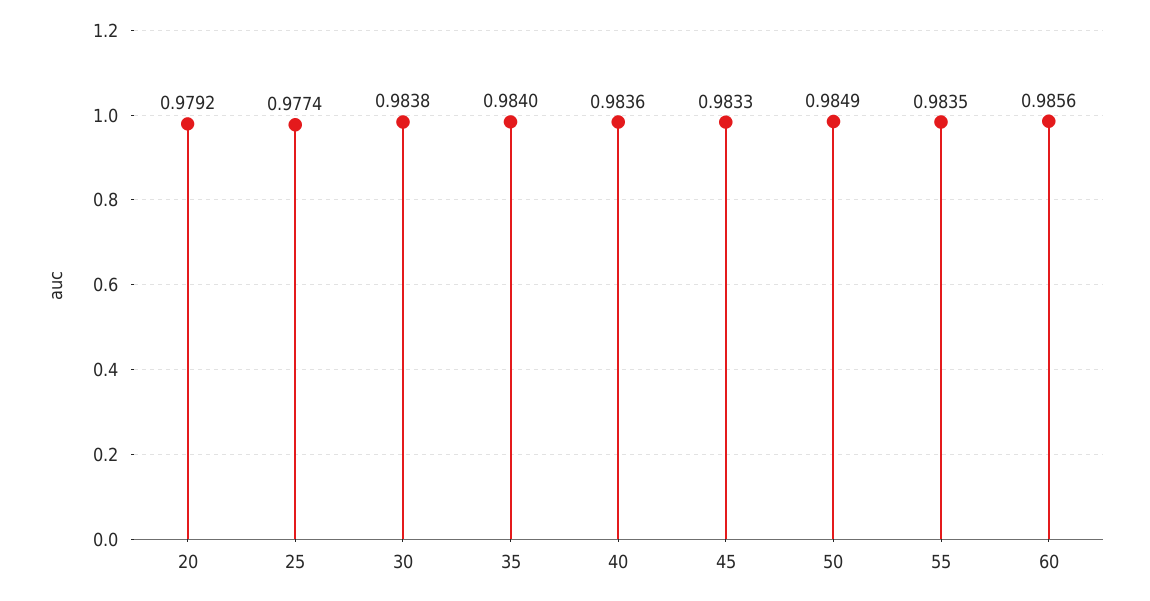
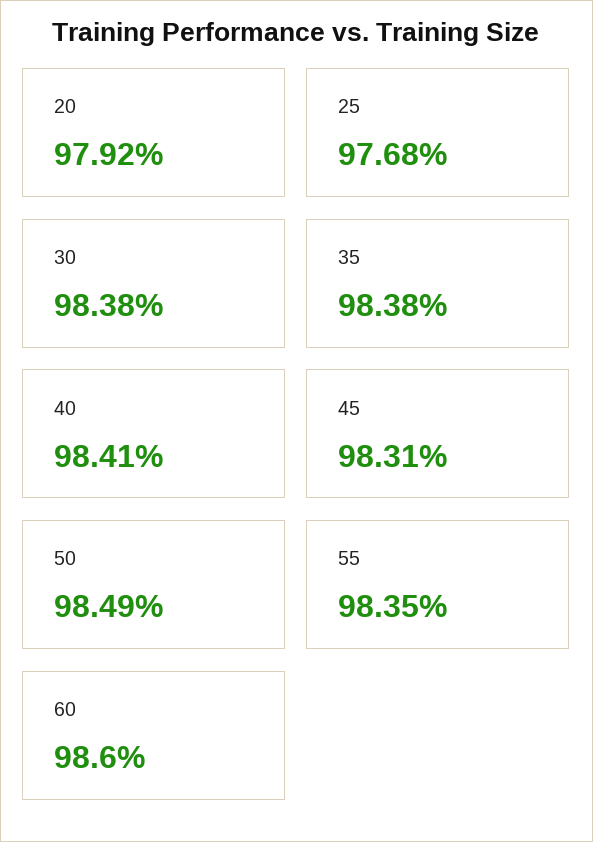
25: 0.9774 -> 0.9768
35: 0.984 -> 0.9838
40: 0.9836 -> 0.9841
45: 0.9833 -> 0.9831
60: 0.9856 -> 0.986

